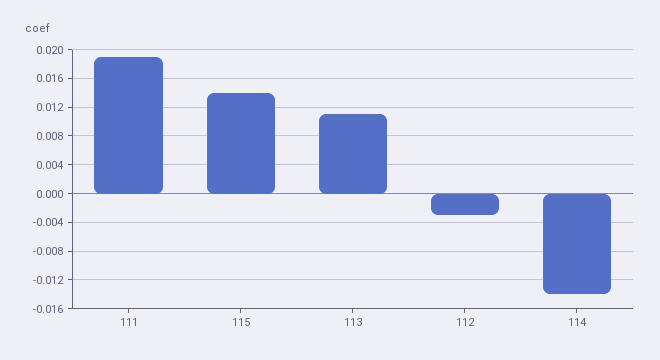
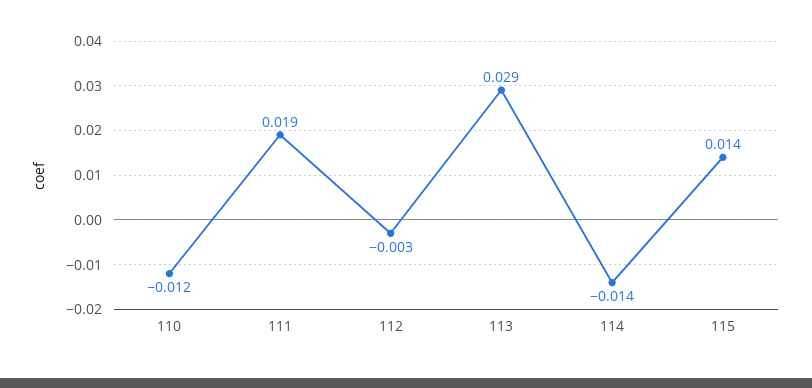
113: 0.011 -> 0.029
110: none -> -0.012

